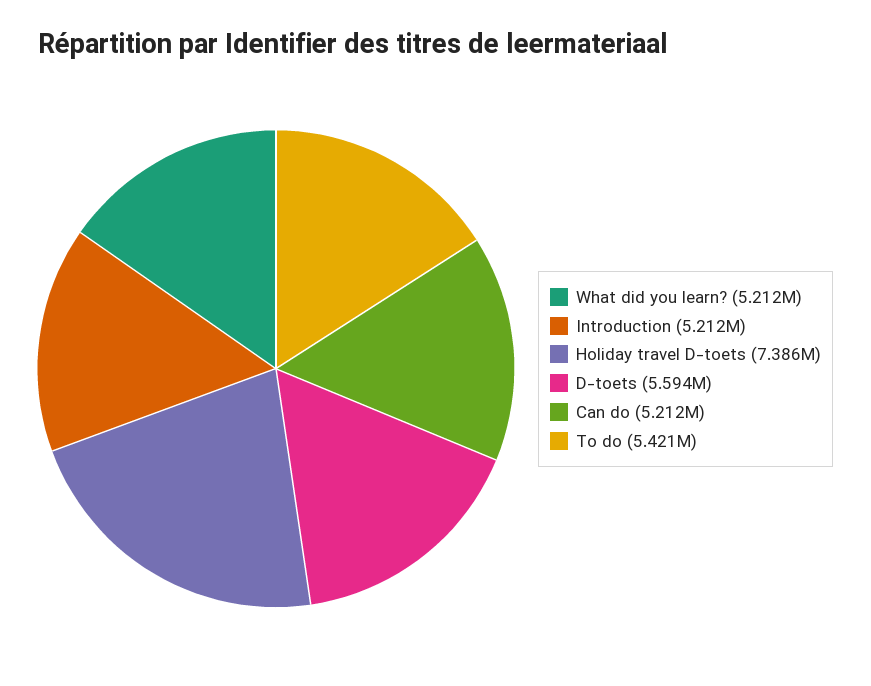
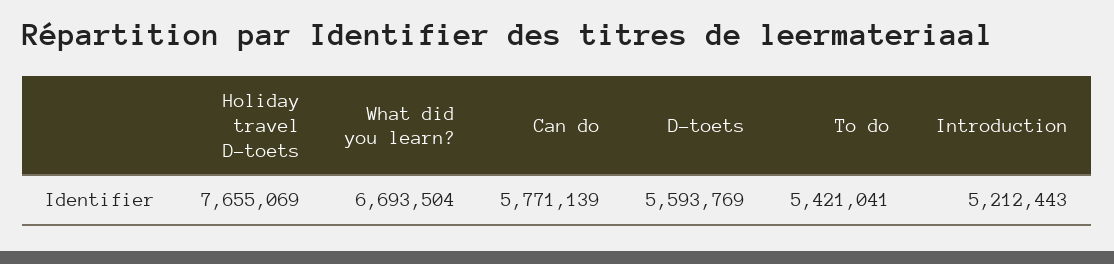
What did you learn?: 5212000 -> 6693504
Holiday travel D-toets: 7386000 -> 7655069
Can do: 5212000 -> 5771139

